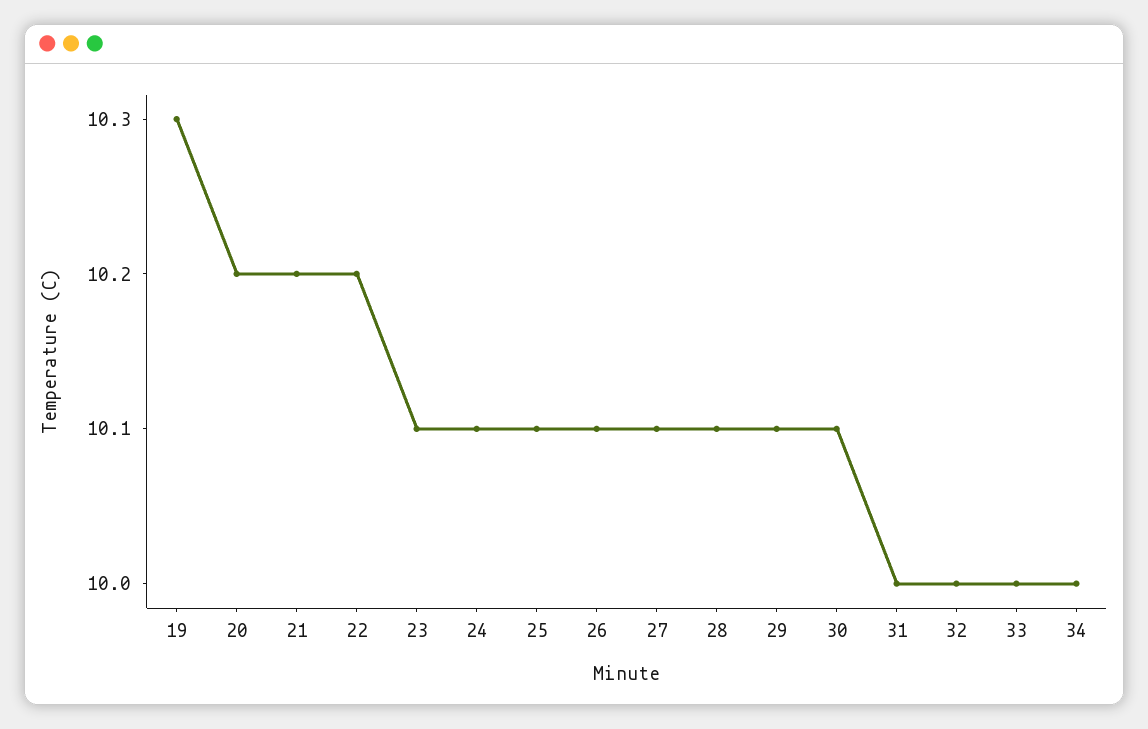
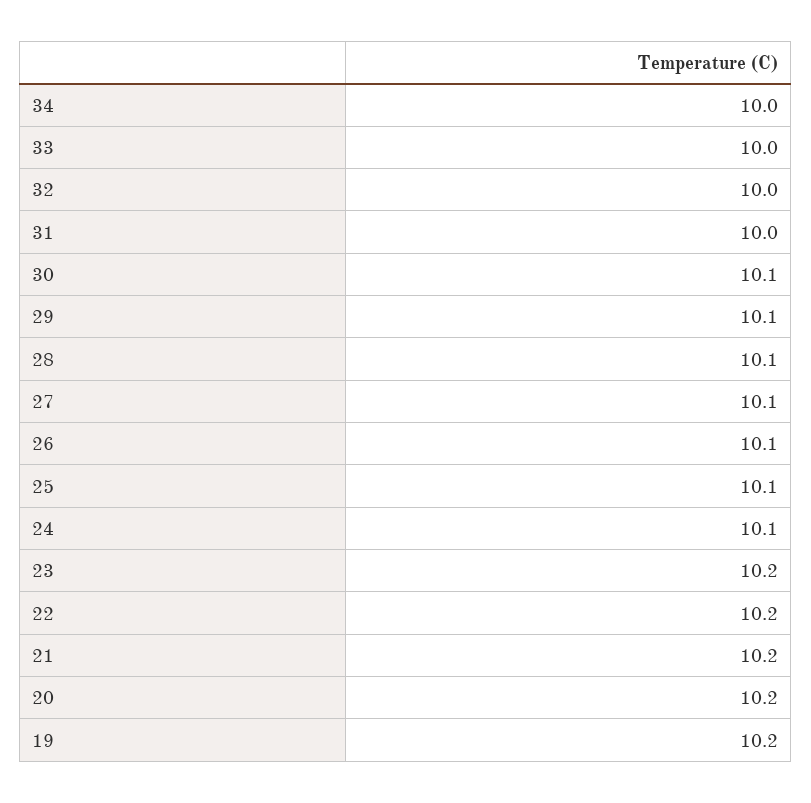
19: 10.3 -> 10.2
23: 10.1 -> 10.2

